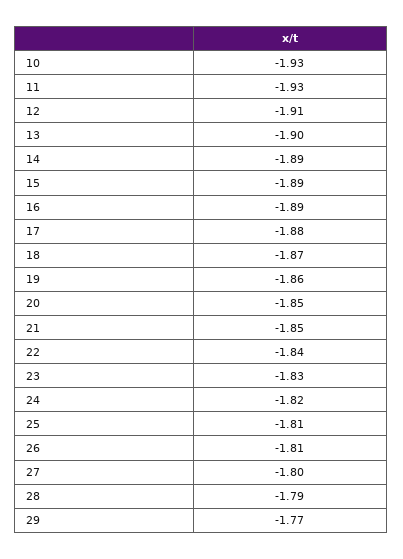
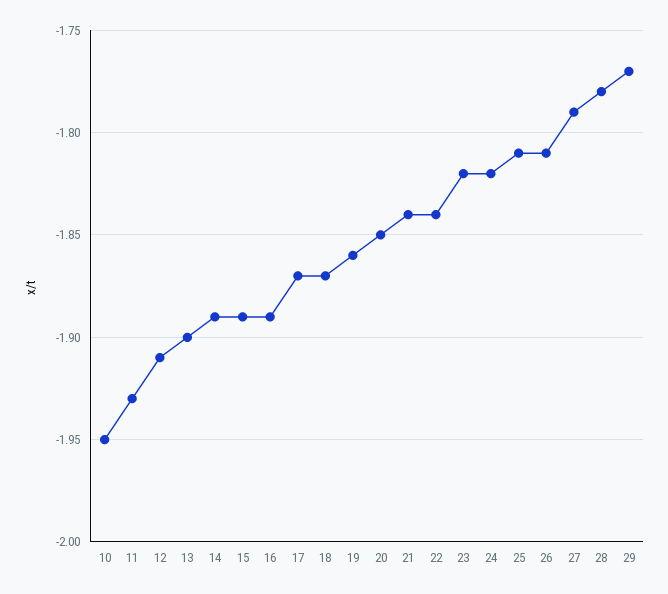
10: -1.93 -> -1.95
17: -1.88 -> -1.87
21: -1.85 -> -1.84
23: -1.83 -> -1.82
27: -1.8 -> -1.79
28: -1.79 -> -1.78

